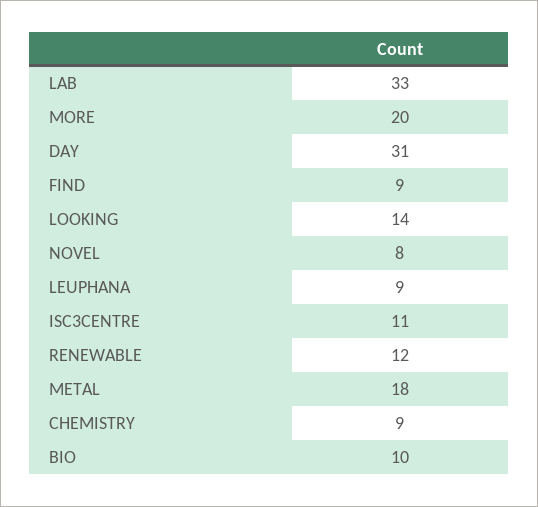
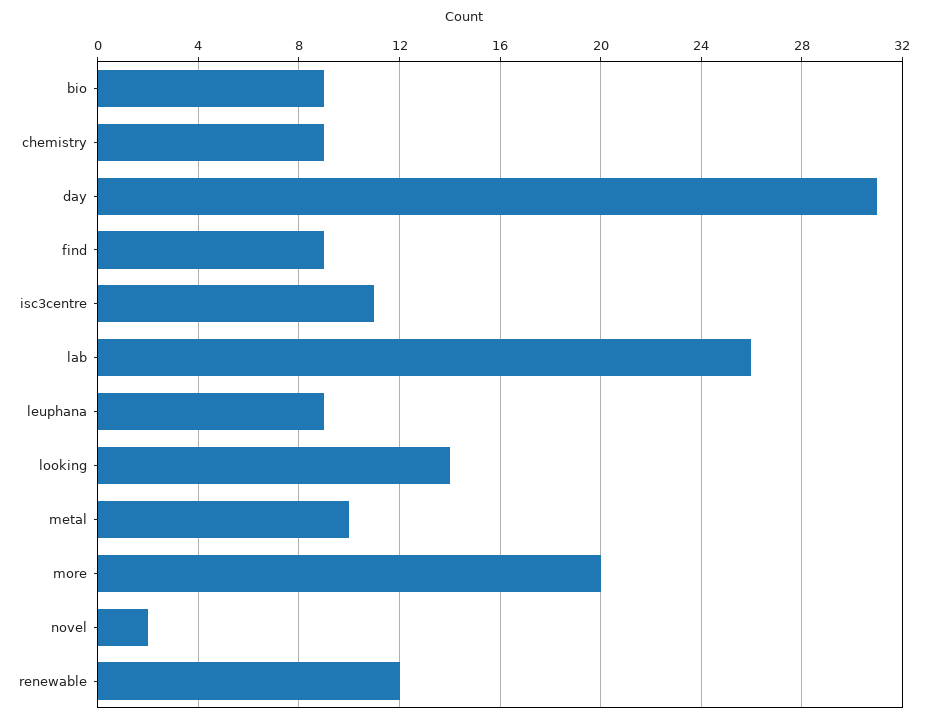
LAB: 33 -> 26
NOVEL: 8 -> 2
METAL: 18 -> 10
BIO: 10 -> 9

